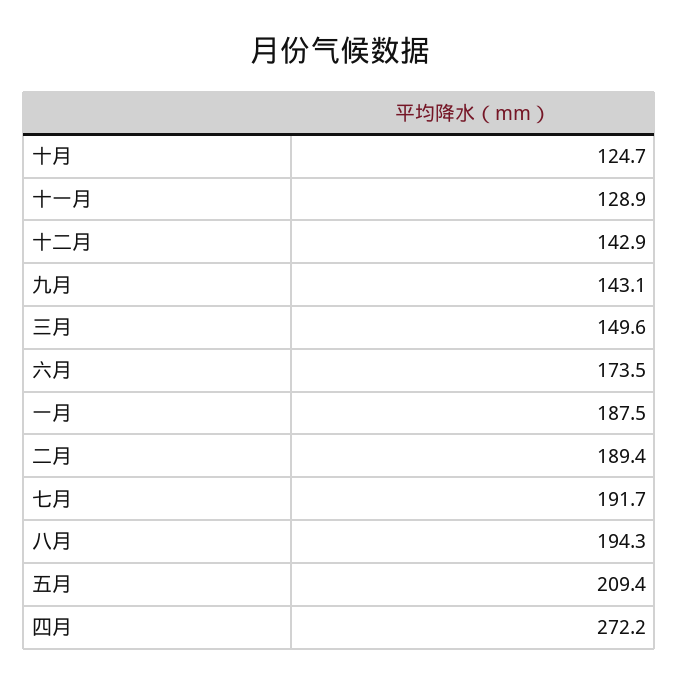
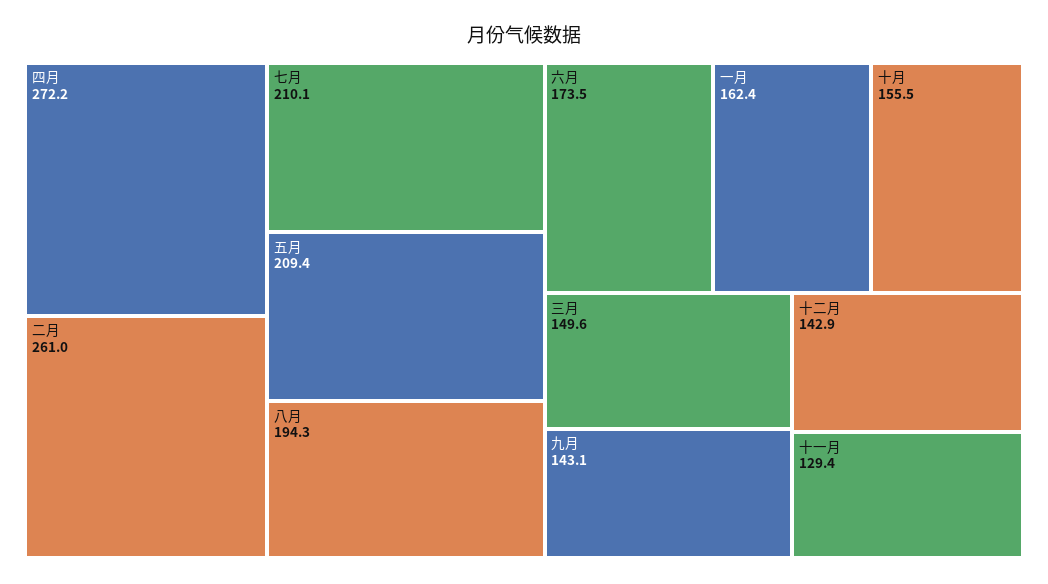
十月: 124.7 -> 155.5
十一月: 128.9 -> 129.4
一月: 187.5 -> 162.4
二月: 189.4 -> 261
七月: 191.7 -> 210.1

